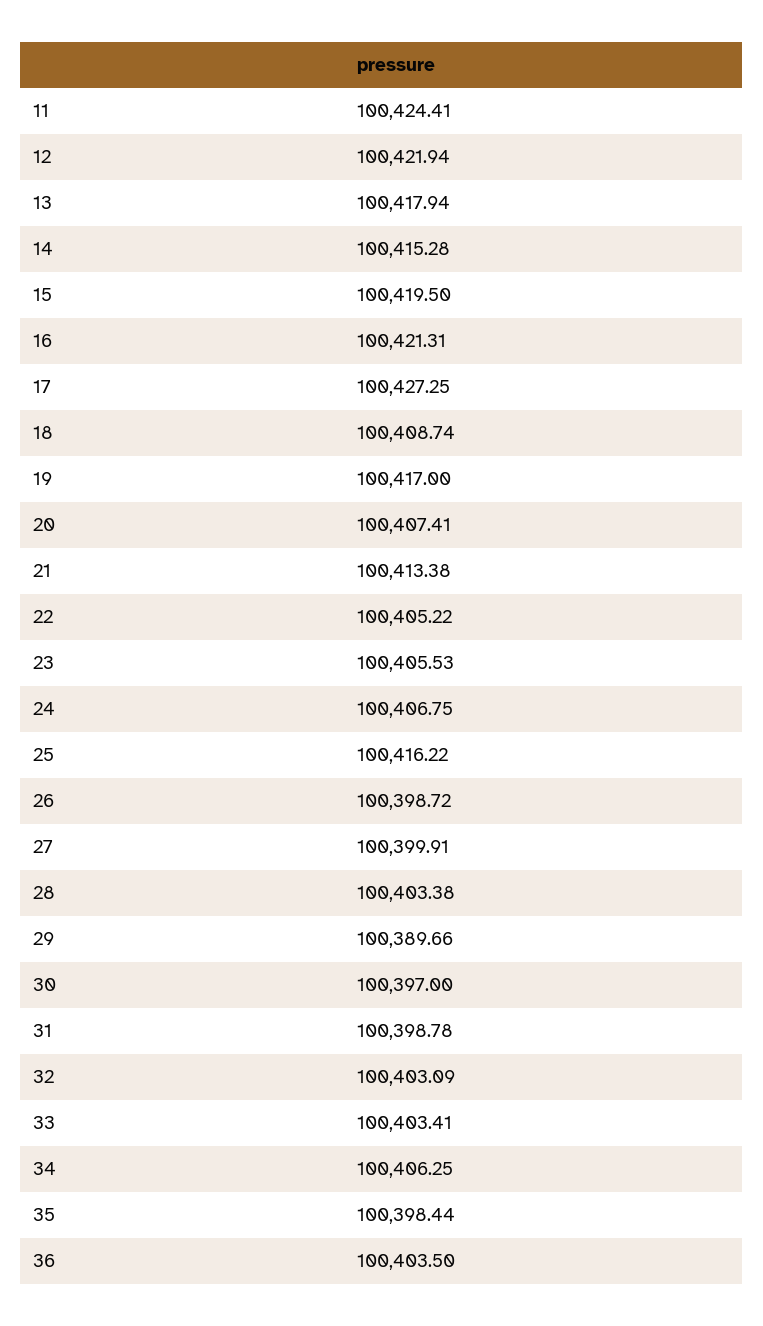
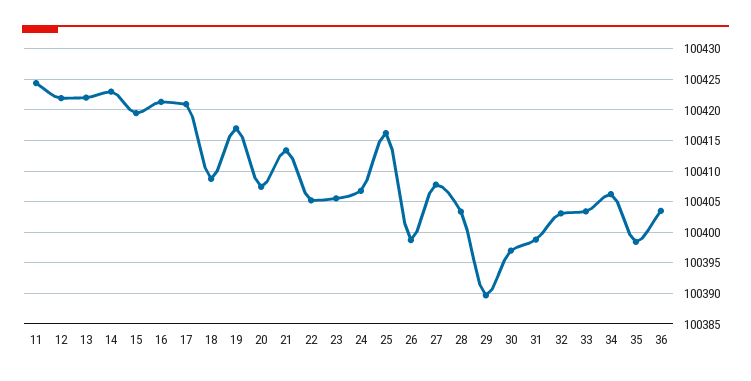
13: 100417.94 -> 100422
14: 100415.28 -> 100423
17: 100427.25 -> 100421
27: 100399.91 -> 100408

